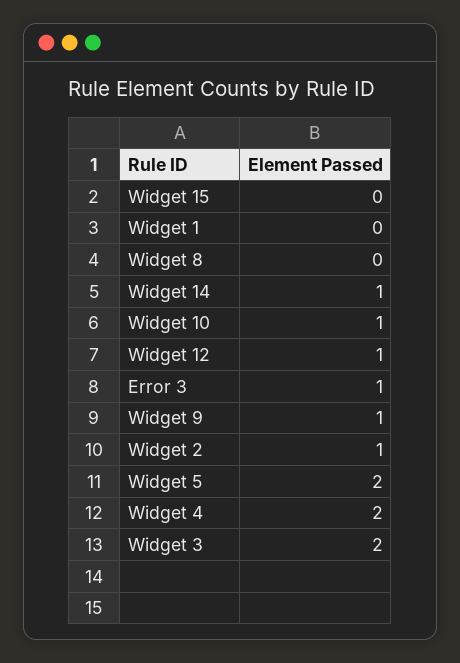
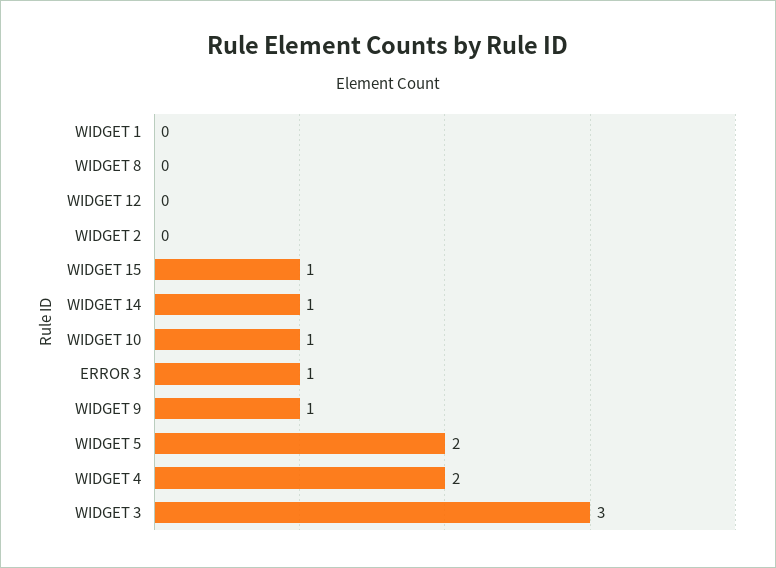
Widget 15: 0 -> 1
Widget 12: 1 -> 0
Widget 2: 1 -> 0
Widget 3: 2 -> 3

